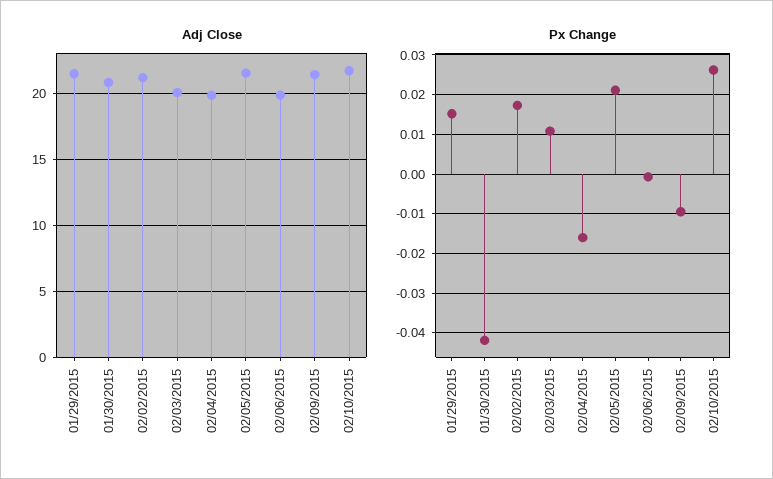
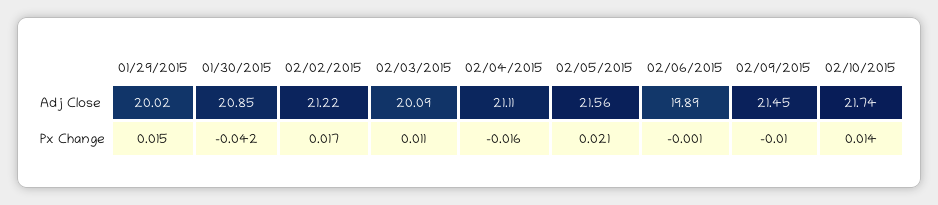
Adj Close, 01/29/2015: 21.5 -> 20.02
Adj Close, 02/04/2015: 20 -> 21.11
Px Change, 02/10/2015: 0.026 -> 0.014

